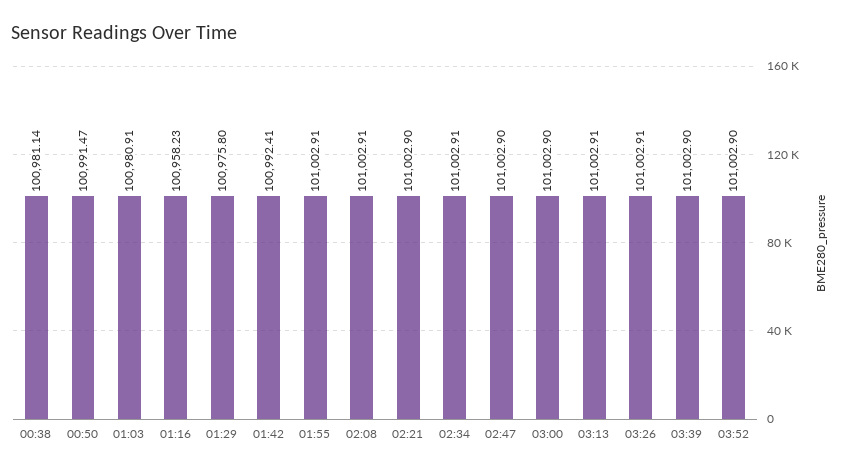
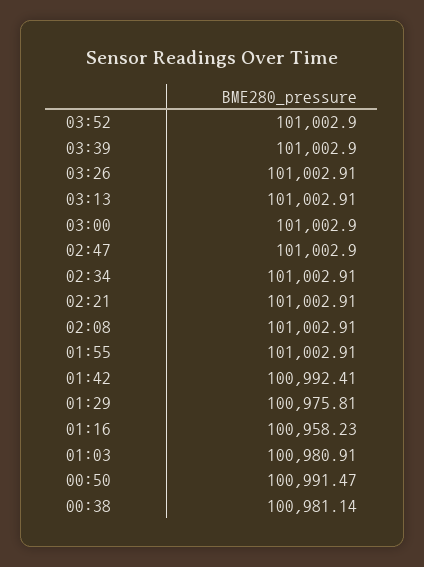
01:29: 100975.8 -> 100975.81
02:21: 101002.9 -> 101002.91

